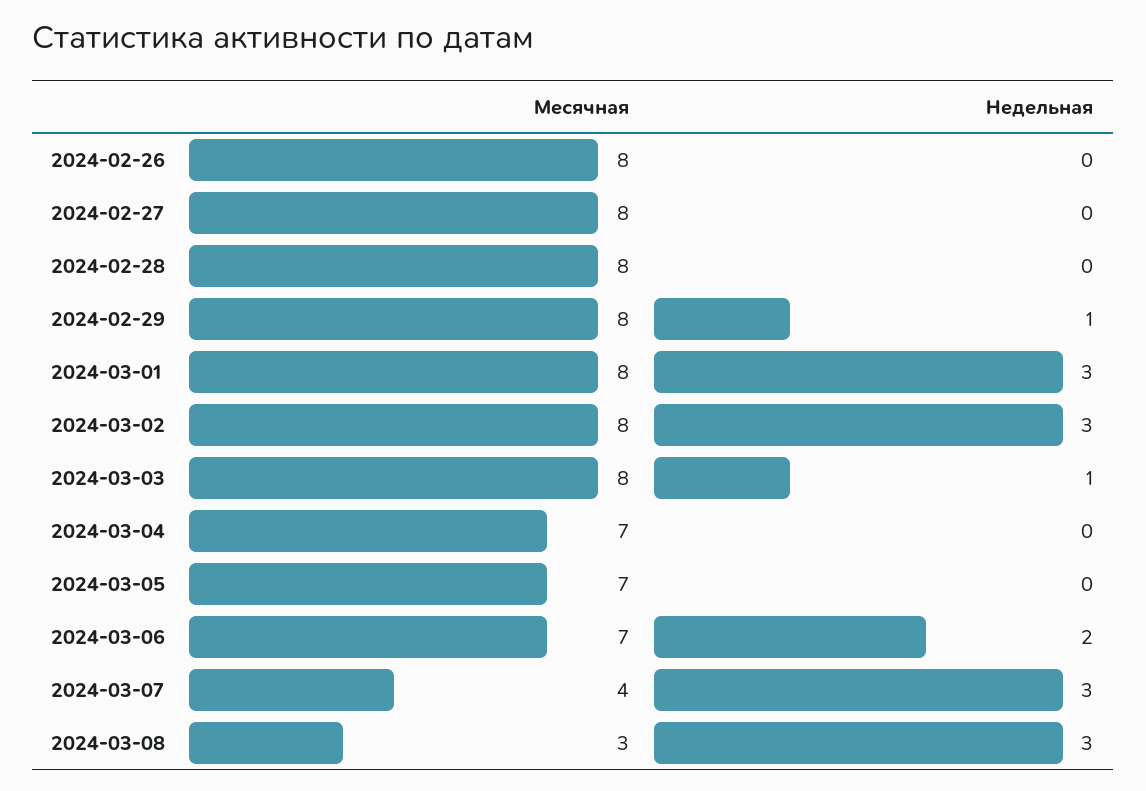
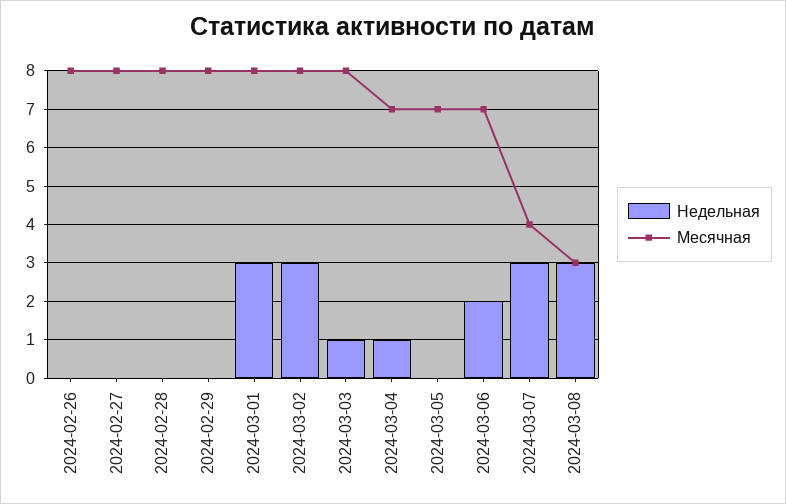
Недельная, 2024-02-29: 1 -> 0
Недельная, 2024-03-04: 0 -> 1

